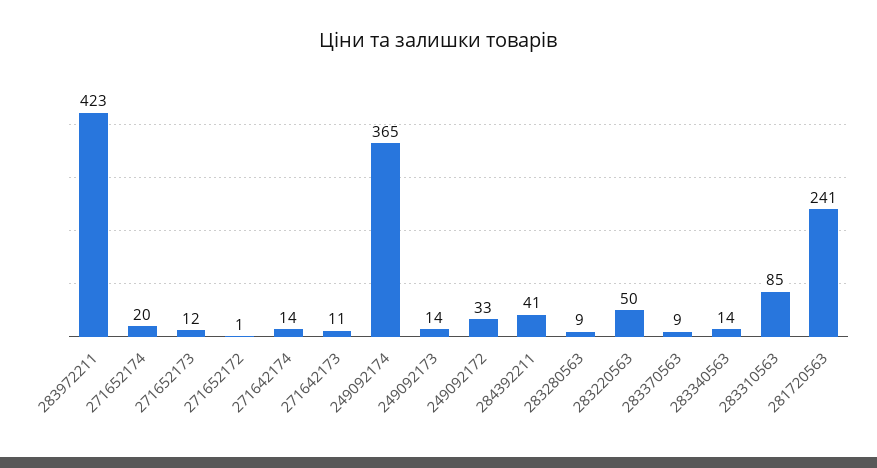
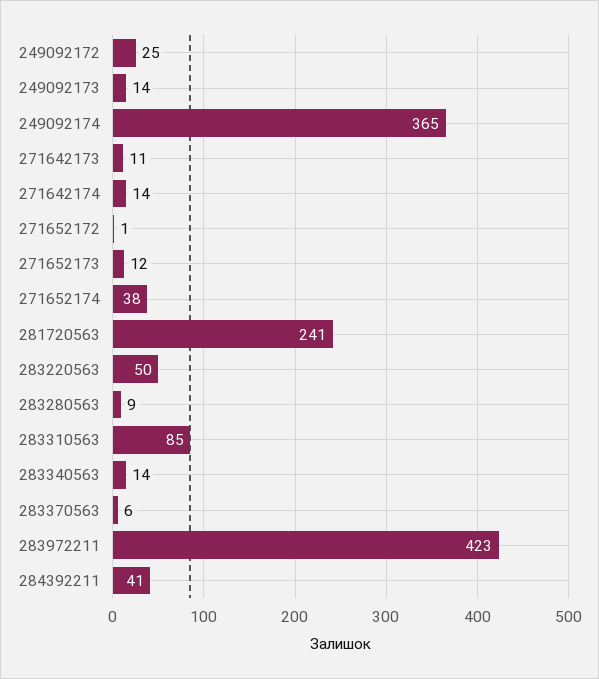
271652174: 20 -> 38
249092172: 33 -> 25
283370563: 9 -> 6

